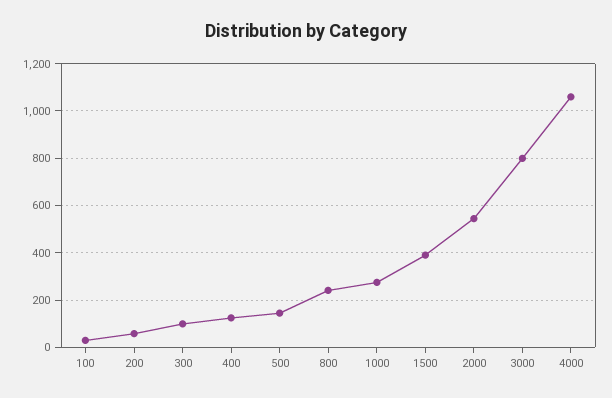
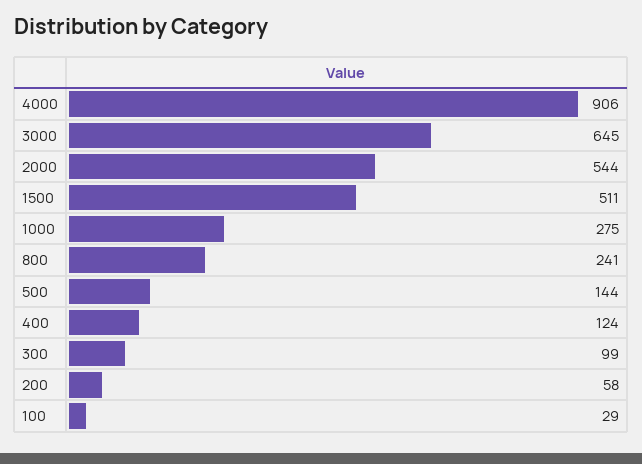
1500: 400 -> 511
3000: 800 -> 645
4000: 1050 -> 906

